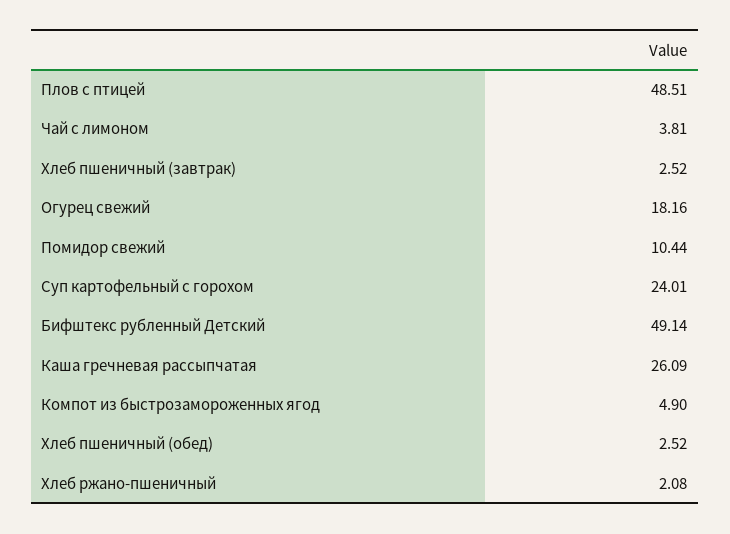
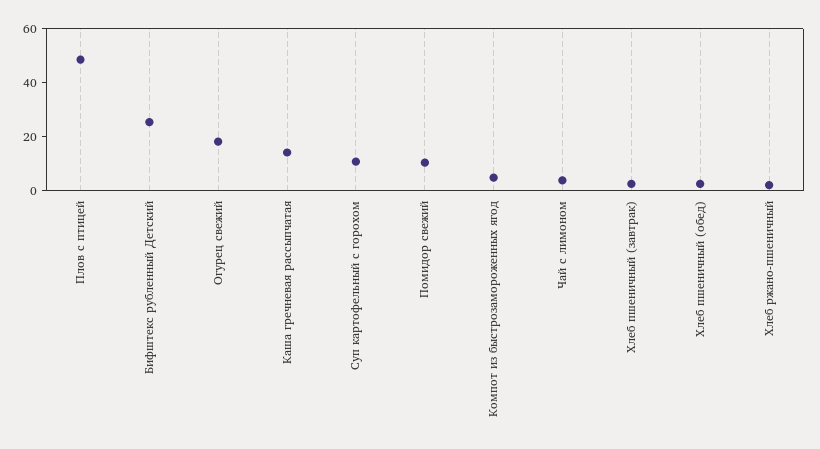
Суп картофельный с горохом: 24.01 -> 10
Бифштекс рубленный Детский: 49.14 -> 25
Каша гречневая рассыпчатая: 26.09 -> 15

